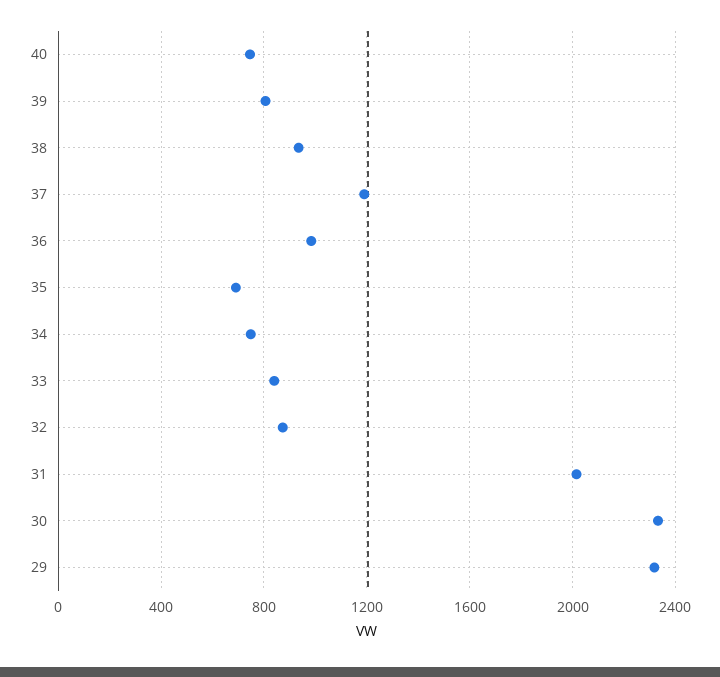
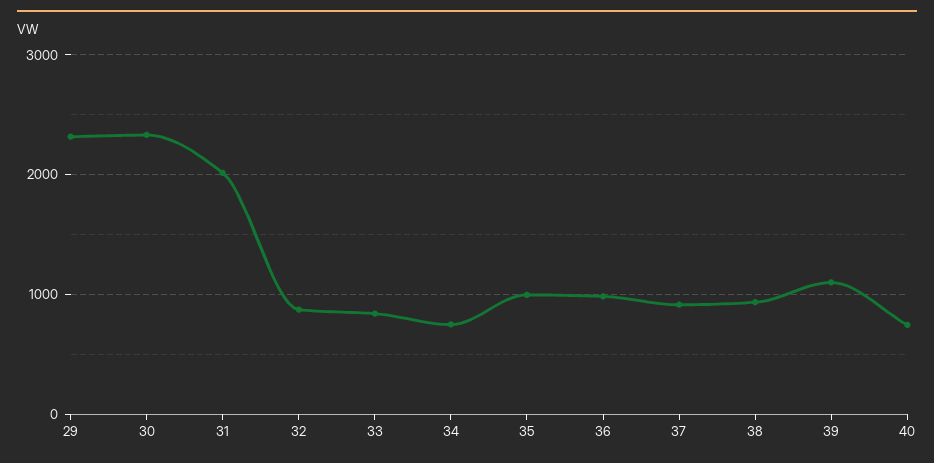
39: 800 -> 1100
37: 1200 -> 900
35: 700 -> 1000

